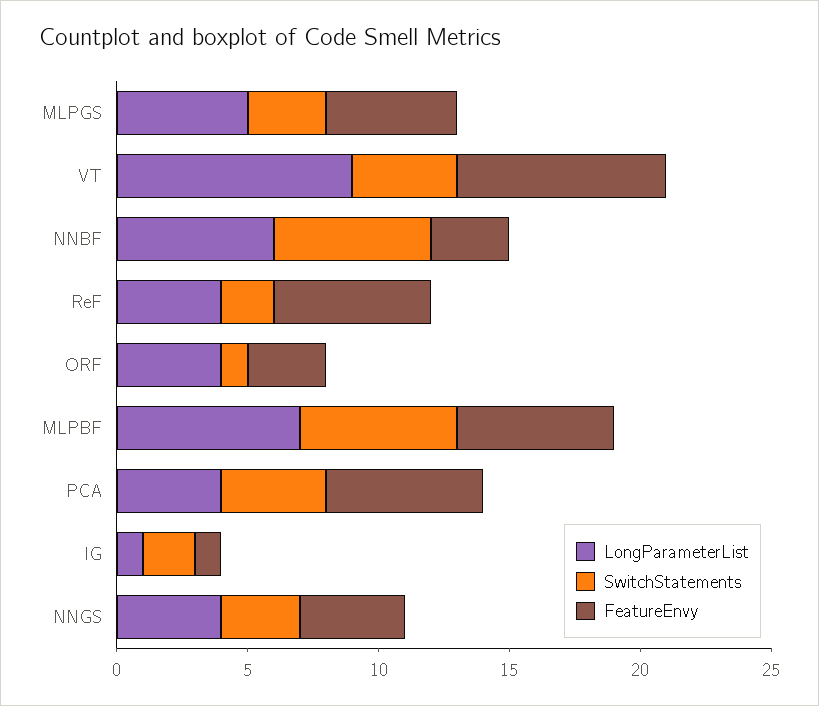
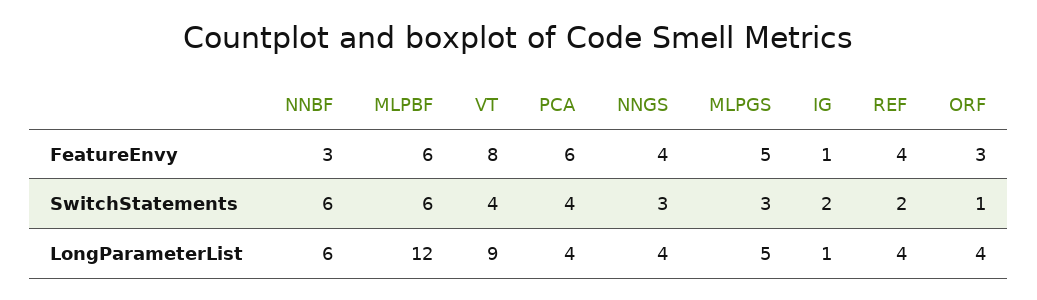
FeatureEnvy, ReF: 6 -> 4
LongParameterList, MLPBF: 7 -> 12

